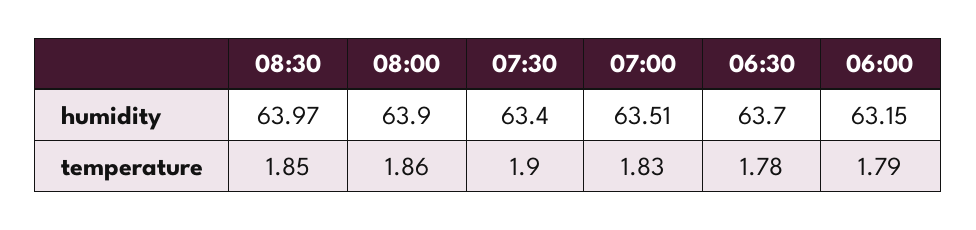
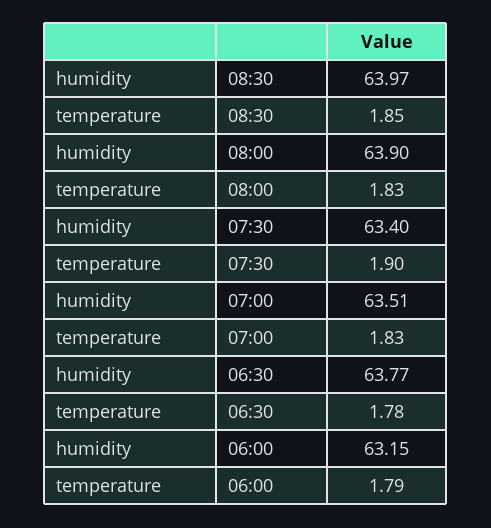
06:30, humidity: 63.7 -> 63.77
08:00, temperature: 1.86 -> 1.83

